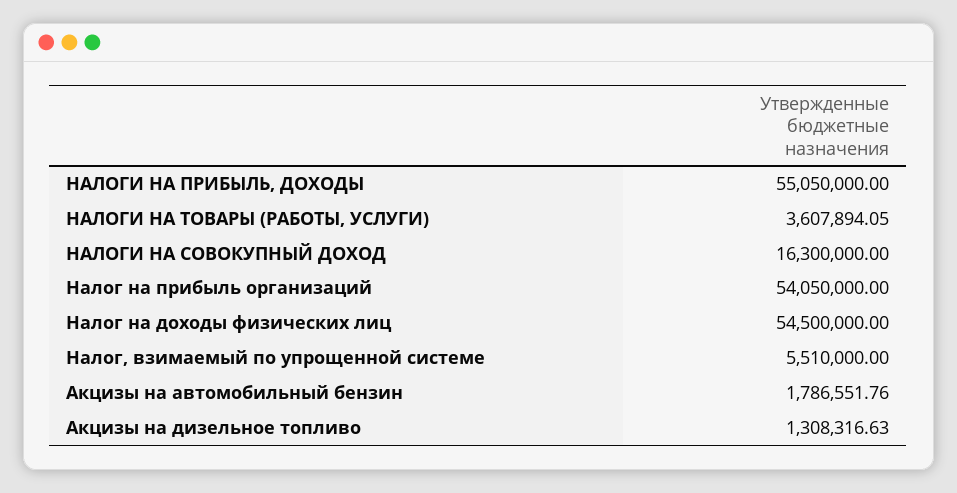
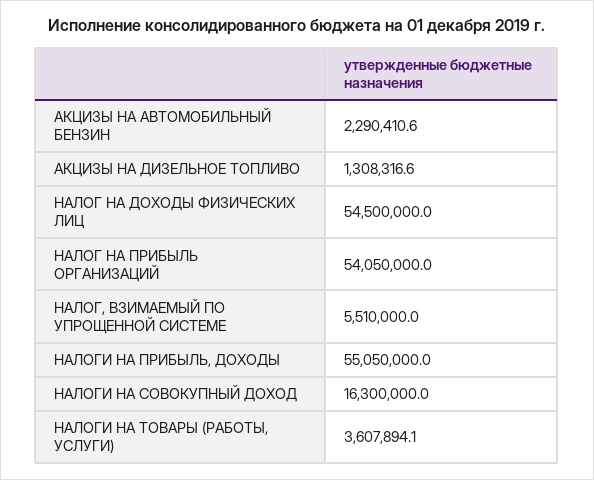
Акцизы на автомобильный бензин: 1786551.76 -> 2290410.6

